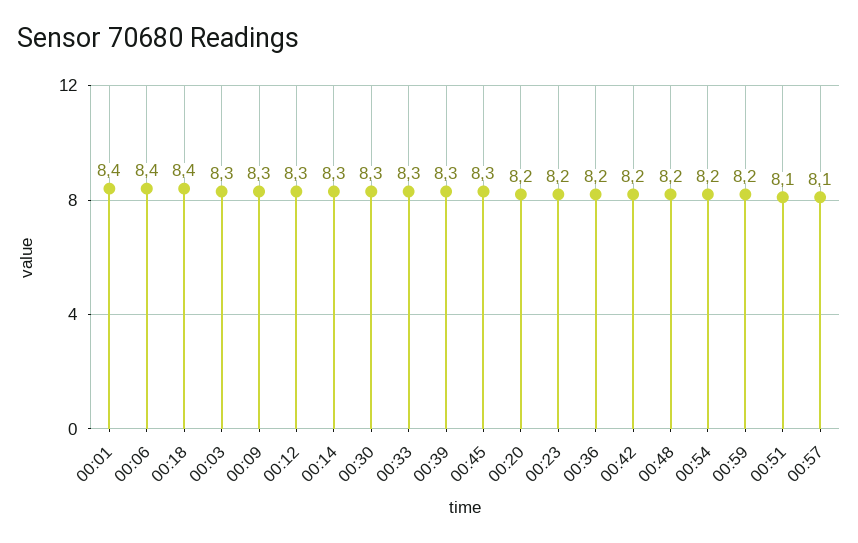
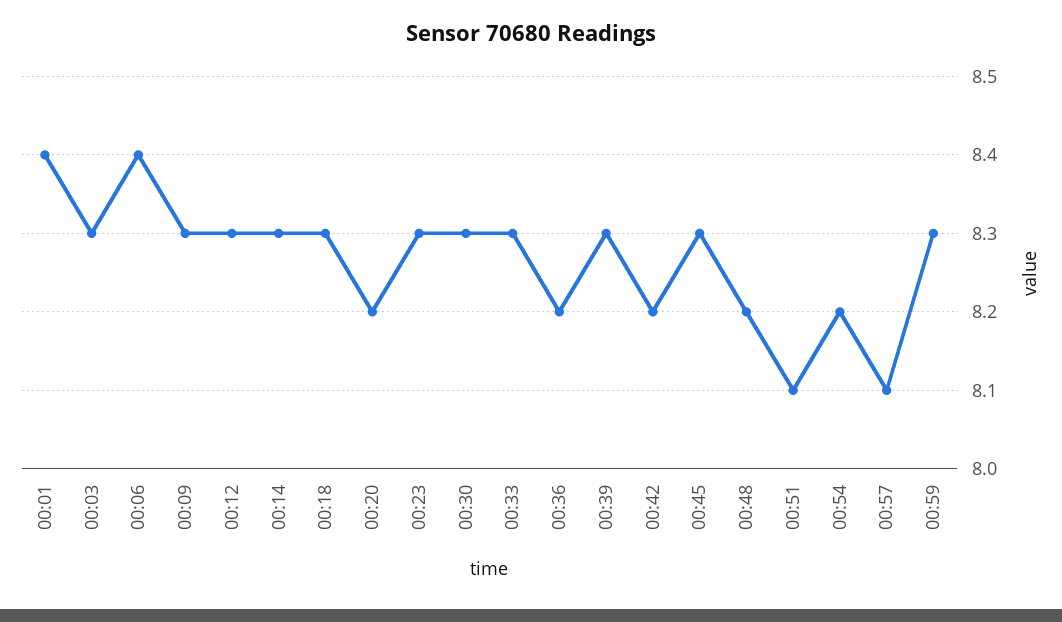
00:18: 8.4 -> 8.3
00:23: 8.2 -> 8.3
00:59: 8.2 -> 8.3

